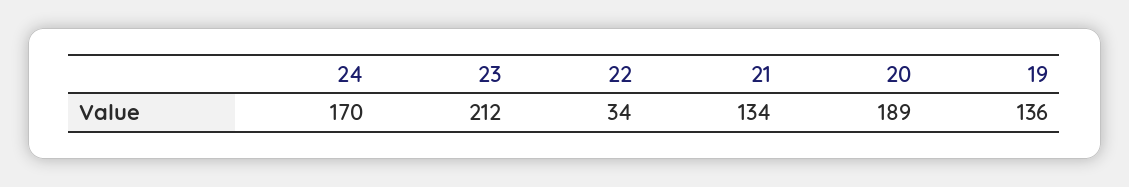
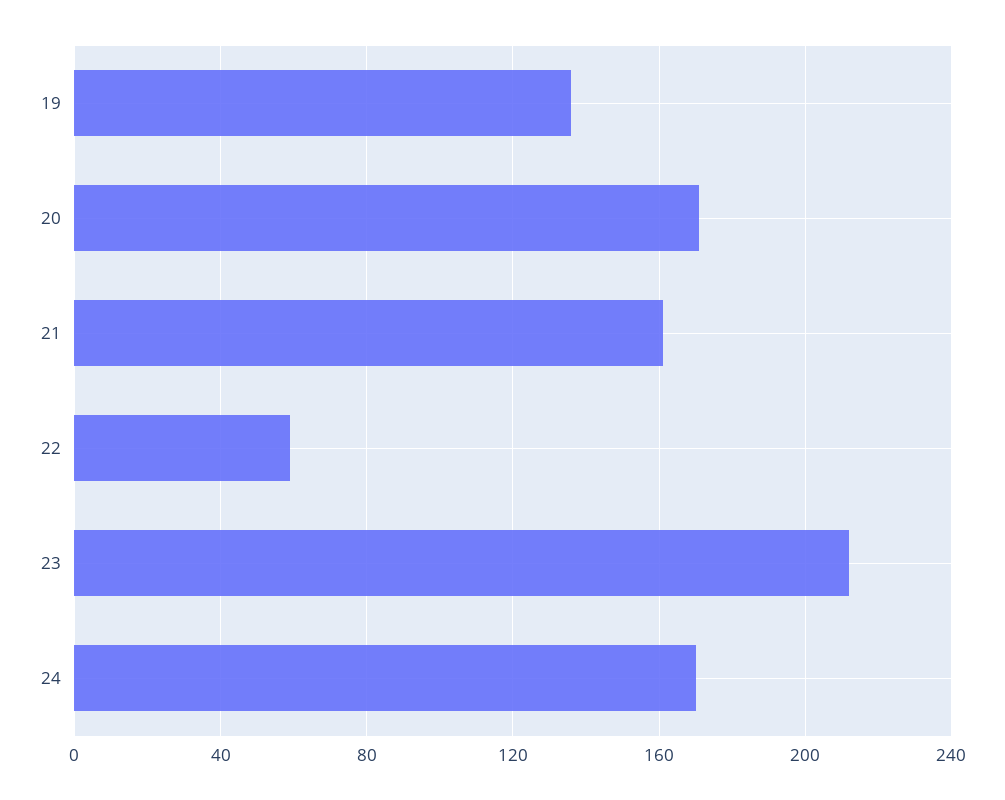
22: 34 -> 60
21: 134 -> 160
20: 189 -> 170

